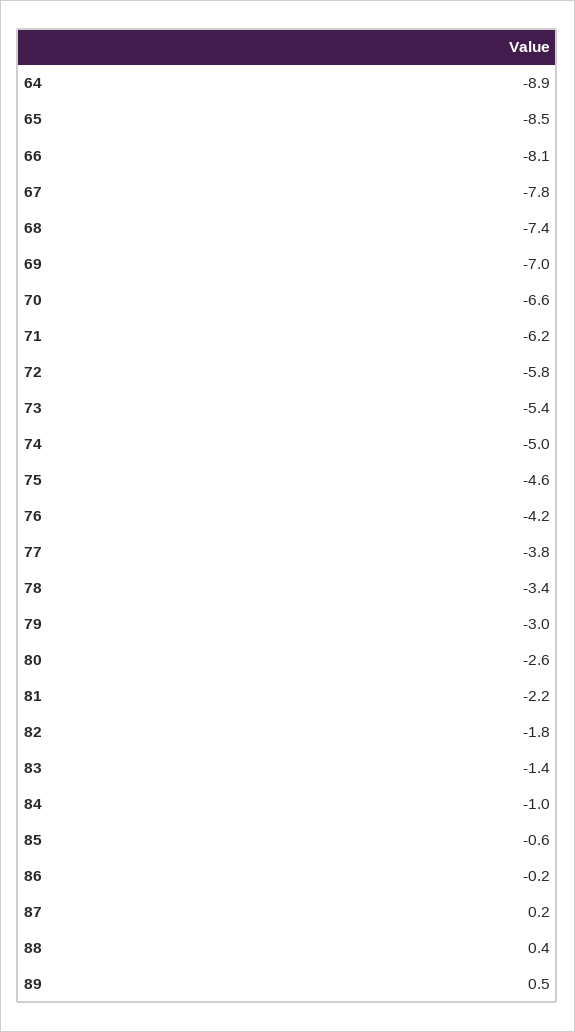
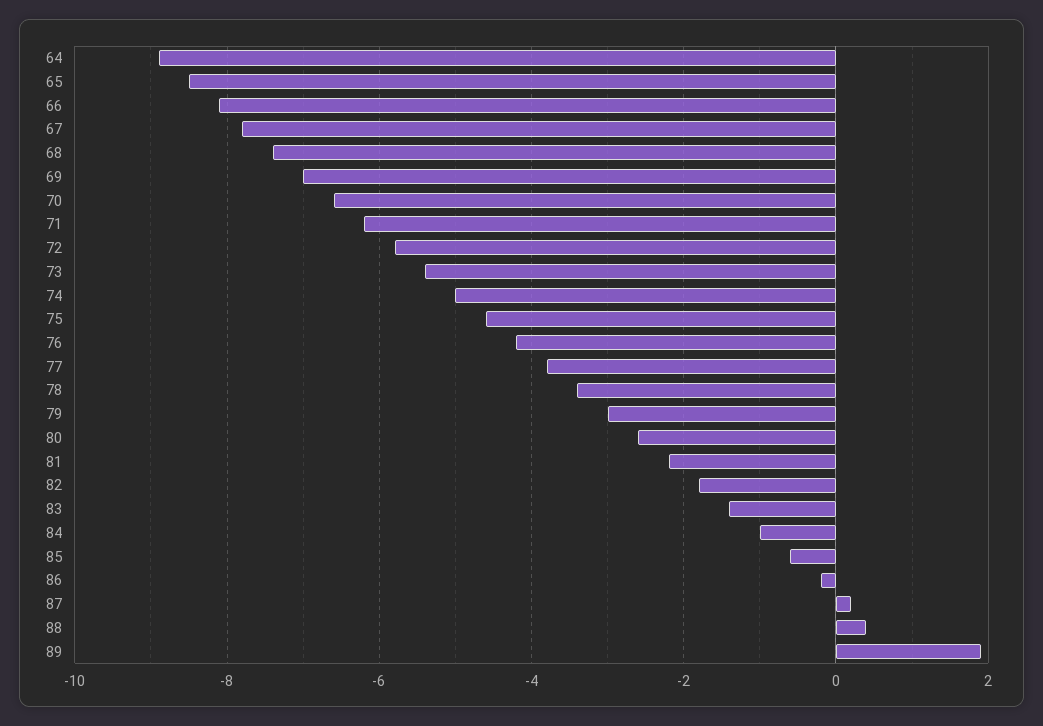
89: 0.5 -> 2

